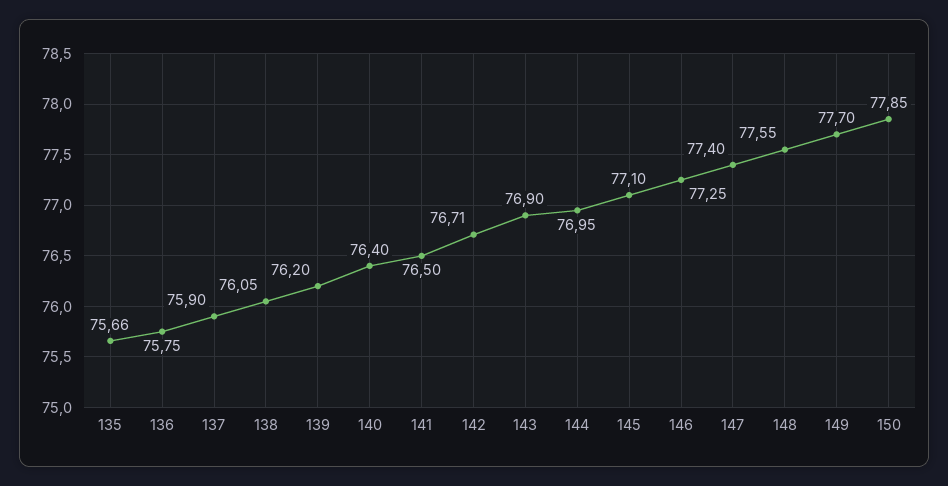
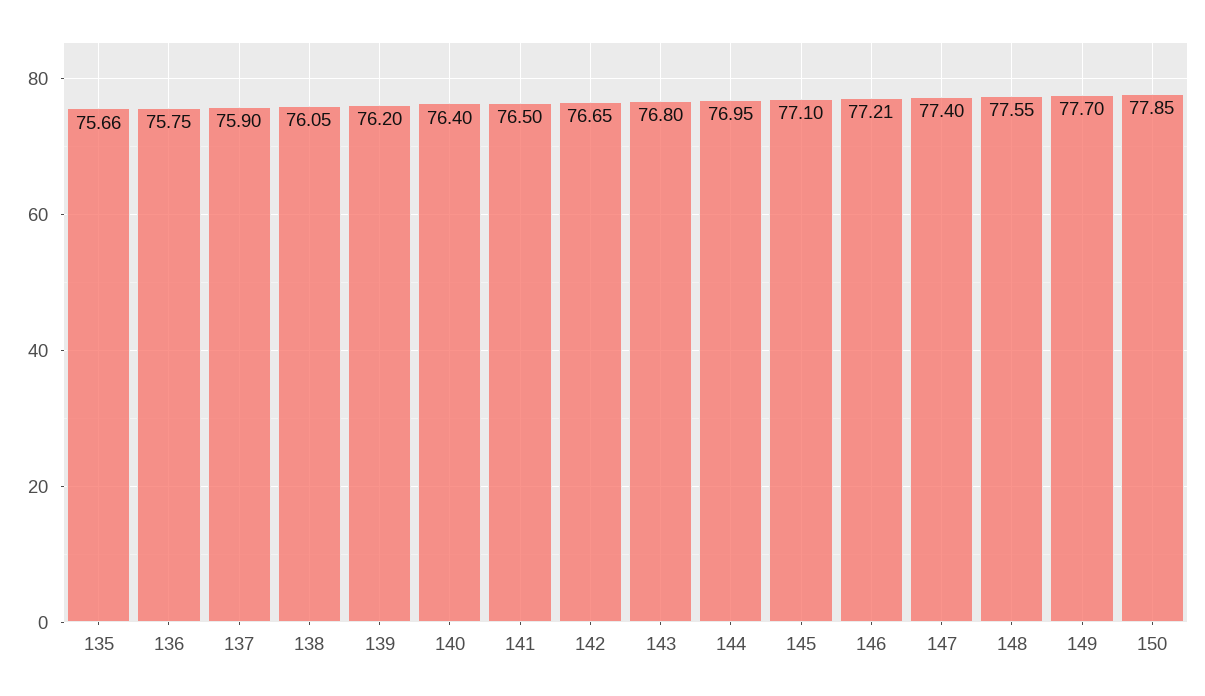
142: 76.71 -> 76.65
143: 76.9 -> 76.8
146: 77.25 -> 77.21

